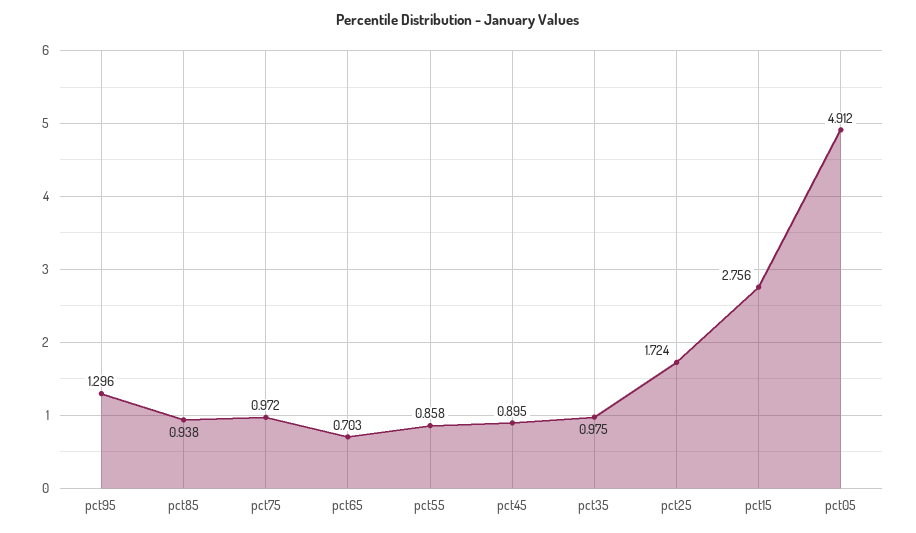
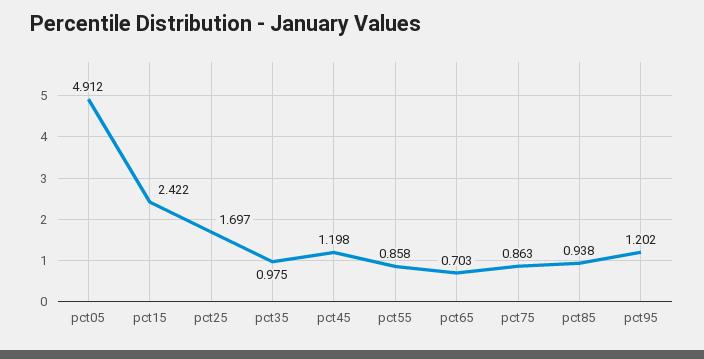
pct95: 1.296 -> 1.202
pct75: 0.972 -> 0.863
pct45: 0.895 -> 1.198
pct25: 1.724 -> 1.697
pct15: 2.756 -> 2.422

